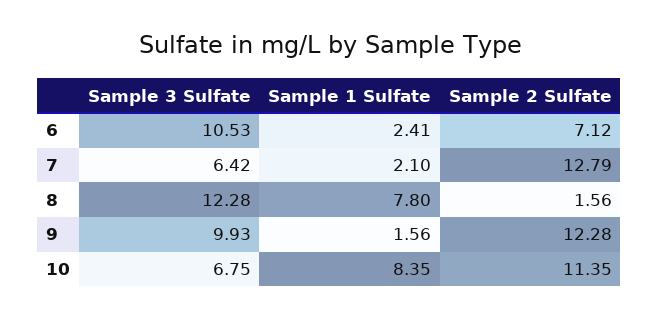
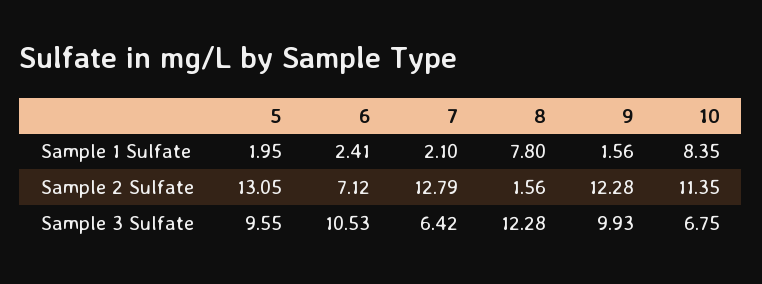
Sample 1 Sulfate, 5: none -> 1.95
Sample 2 Sulfate, 5: none -> 13.05
Sample 3 Sulfate, 5: none -> 9.55

